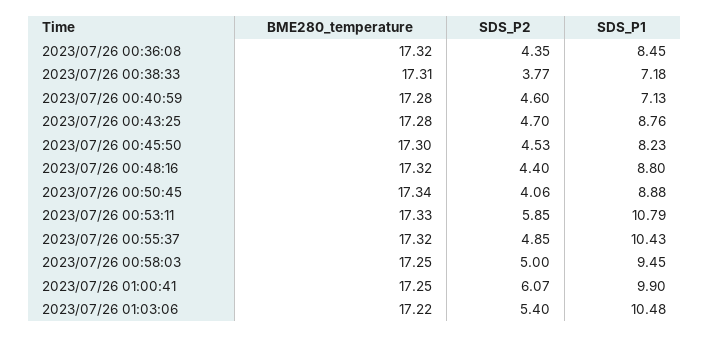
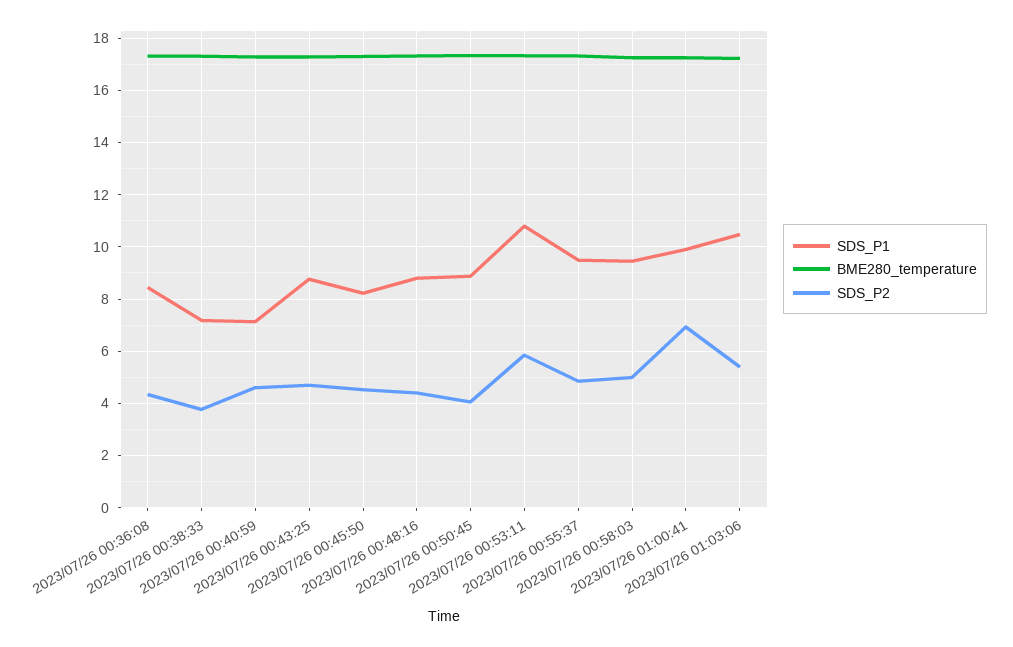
SDS_P1, 2023/07/26 00:55:37: 10.43 -> 9.5
SDS_P2, 2023/07/26 01:00:41: 6.07 -> 7

